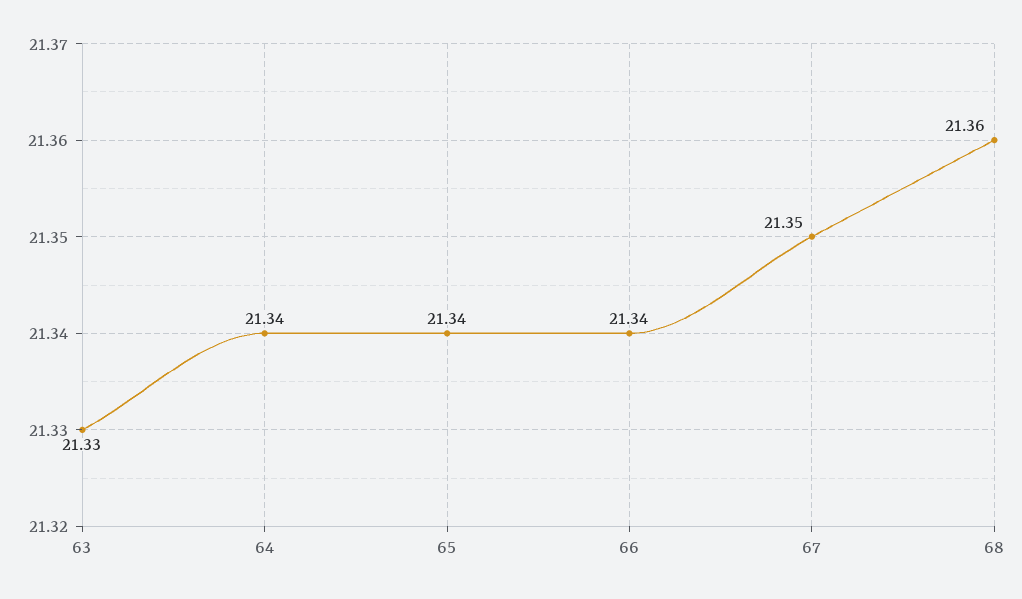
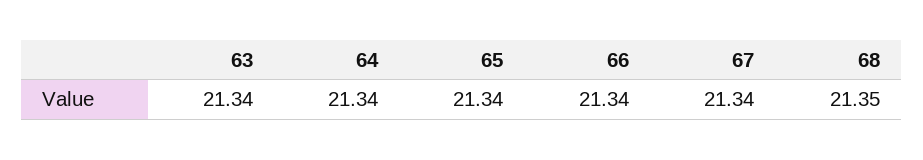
63: 21.33 -> 21.34
67: 21.35 -> 21.34
68: 21.36 -> 21.35

